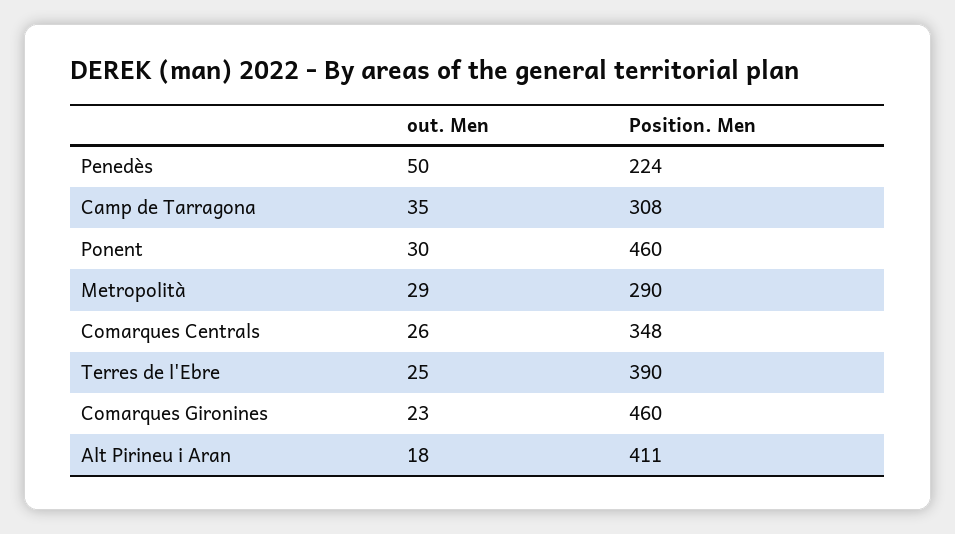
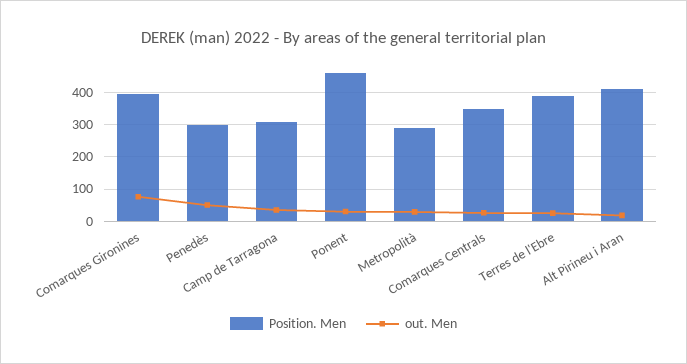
Position. Men, Penedès: 224 -> 300
out. Men, Comarques Gironines: 23 -> 80
Position. Men, Comarques Gironines: 460 -> 400

